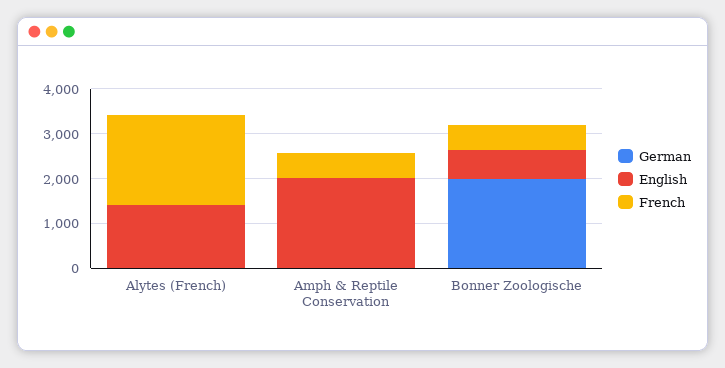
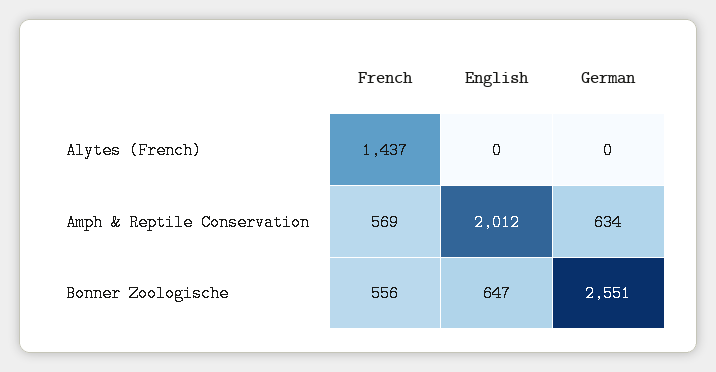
English, Alytes (French): 1400 -> 0
French, Alytes (French): 2000 -> 1437
German, Amph & Reptile Conservation: 0 -> 634
German, Bonner Zoologische: 2000 -> 2551

